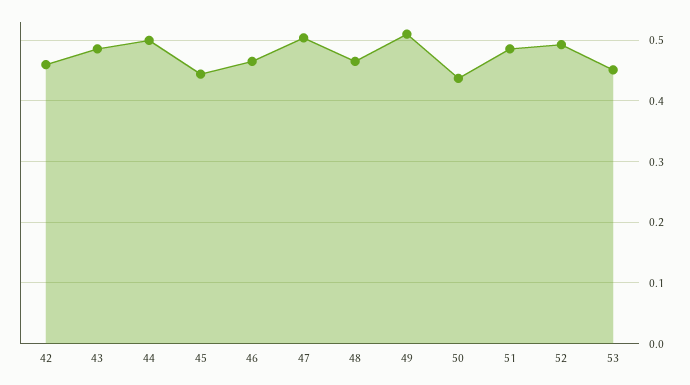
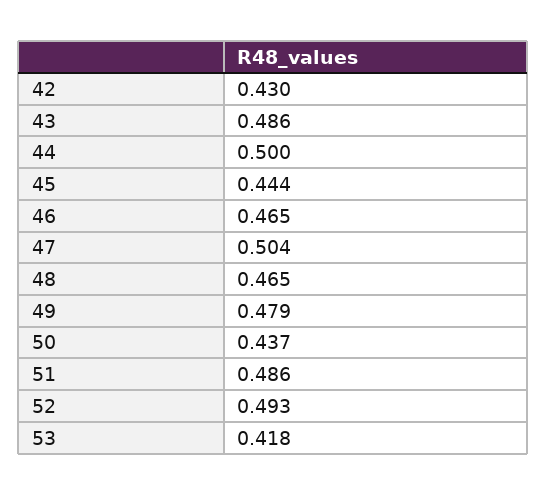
42: 0.46 -> 0.43
49: 0.51 -> 0.479
53: 0.45 -> 0.418

